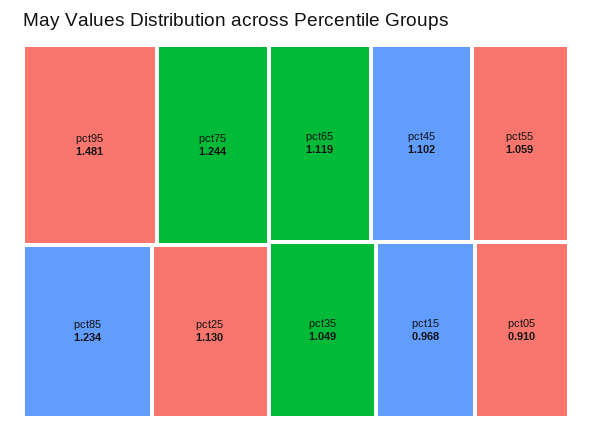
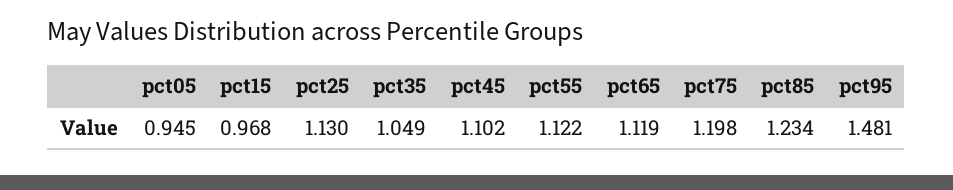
pct75: 1.244 -> 1.198
pct55: 1.059 -> 1.122
pct05: 0.91 -> 0.945

